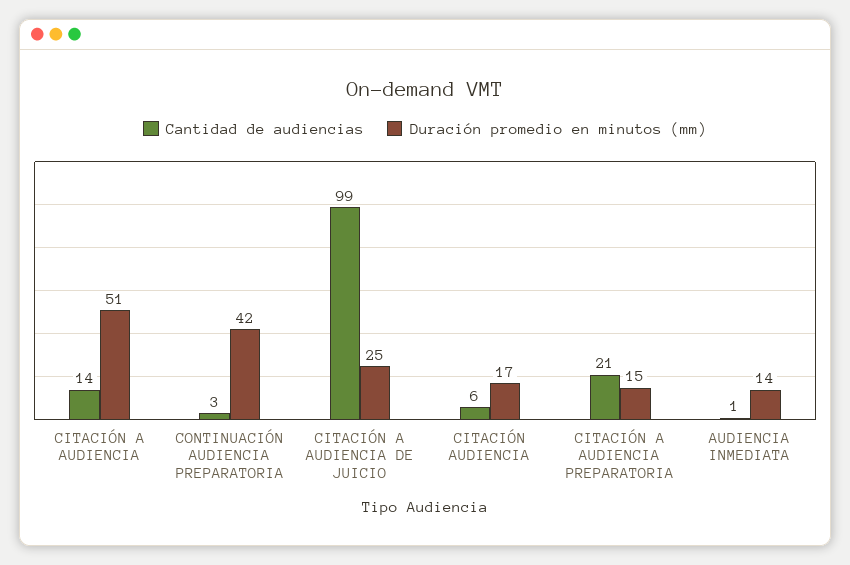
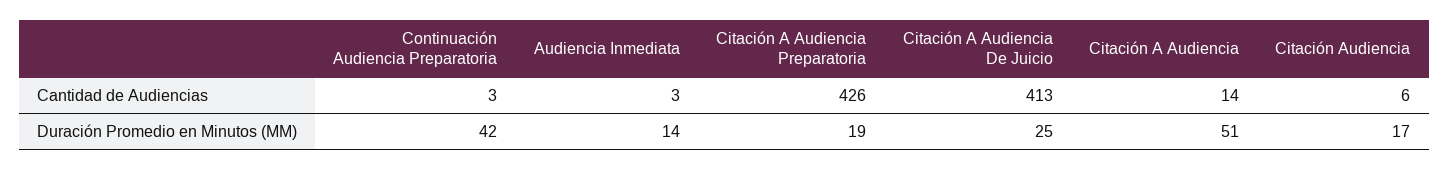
Cantidad de audiencias, CITACIÓN A AUDIENCIA DE JUICIO: 99 -> 413
Cantidad de audiencias, CITACIÓN A AUDIENCIA PREPARATORIA: 21 -> 426
Duración promedio en minutos (mm), CITACIÓN A AUDIENCIA PREPARATORIA: 15 -> 19
Cantidad de audiencias, AUDIENCIA INMEDIATA: 1 -> 3

